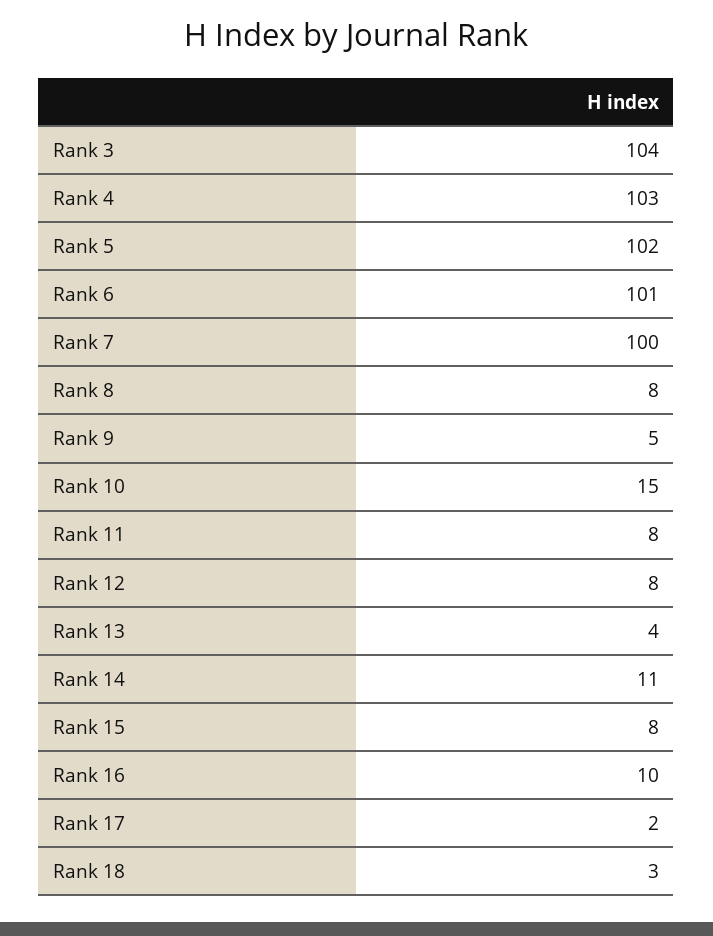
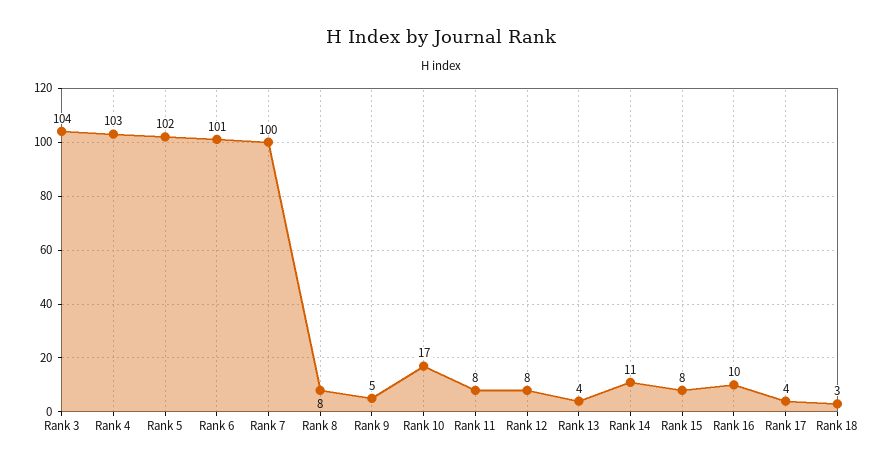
Rank 10: 15 -> 17
Rank 17: 2 -> 4

